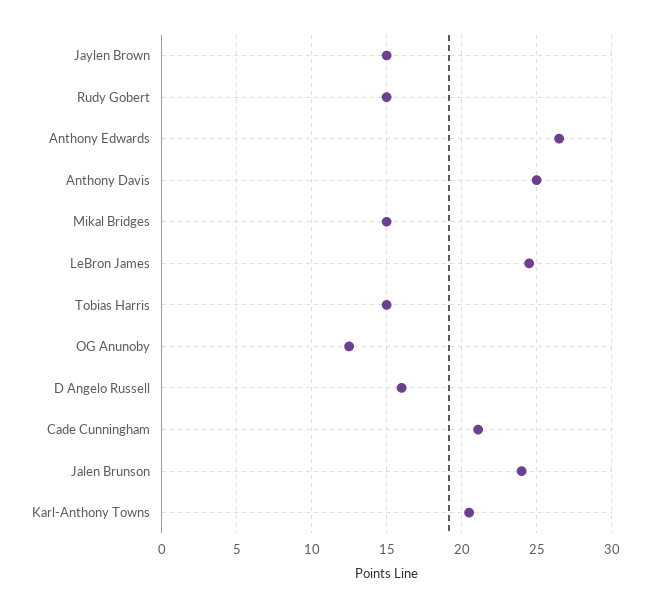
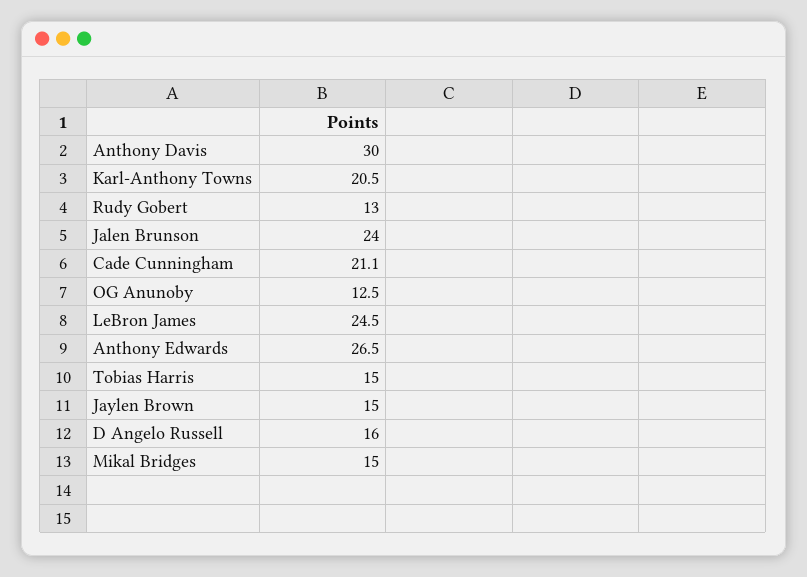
Rudy Gobert: 15 -> 13
Anthony Davis: 25 -> 30

